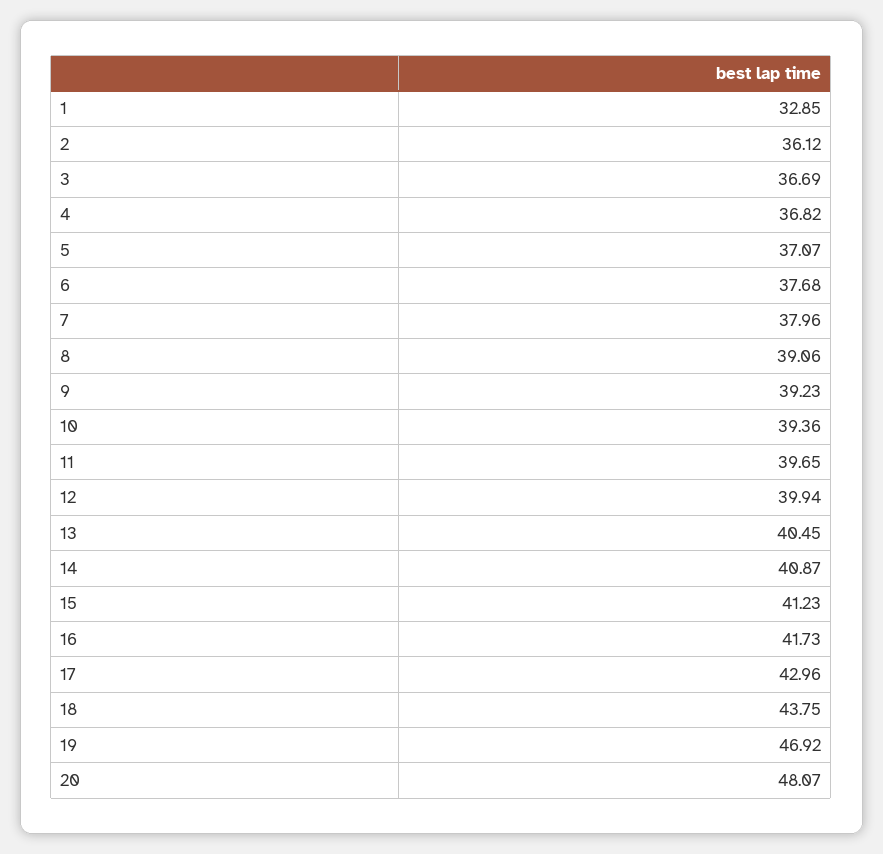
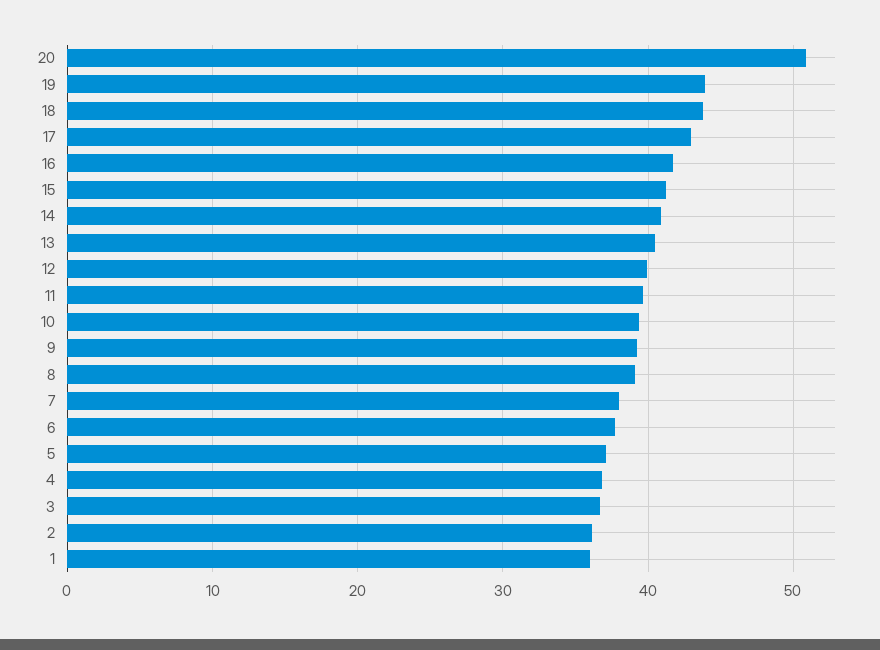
1: 32.85 -> 36
19: 46.92 -> 44
20: 48.07 -> 51

